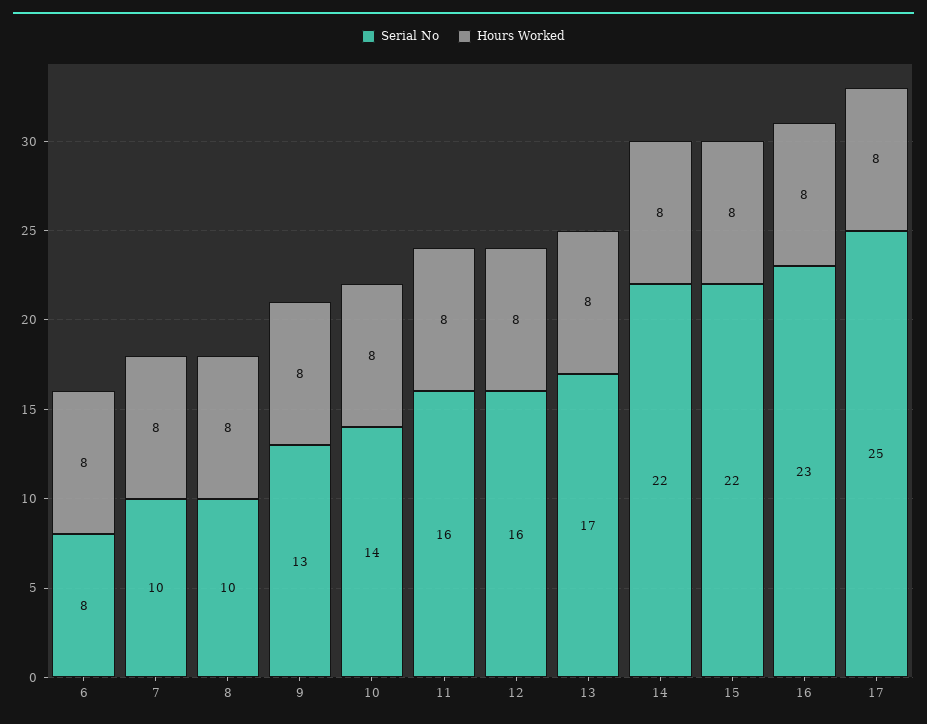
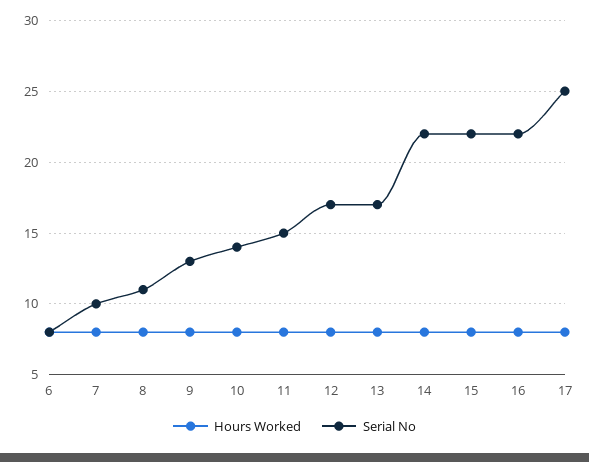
Serial No, 8: 10 -> 11
Serial No, 11: 16 -> 15
Serial No, 12: 16 -> 17
Serial No, 16: 23 -> 22

